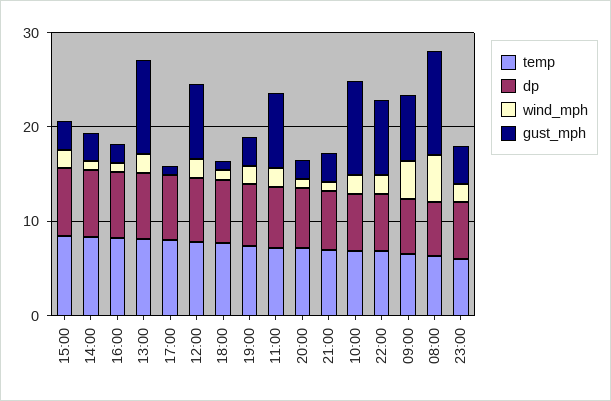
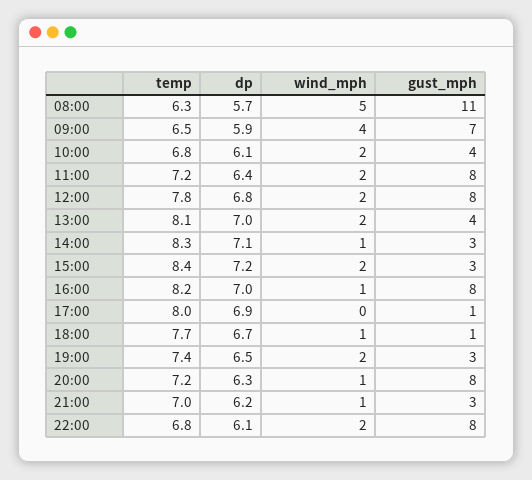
gust_mph, 16:00: 2 -> 8
gust_mph, 13:00: 10 -> 4
gust_mph, 20:00: 2 -> 8
gust_mph, 10:00: 10 -> 4
temp, 23:00: 6 -> none
dp, 23:00: 6 -> none
wind_mph, 23:00: 2 -> none
gust_mph, 23:00: 4 -> none

